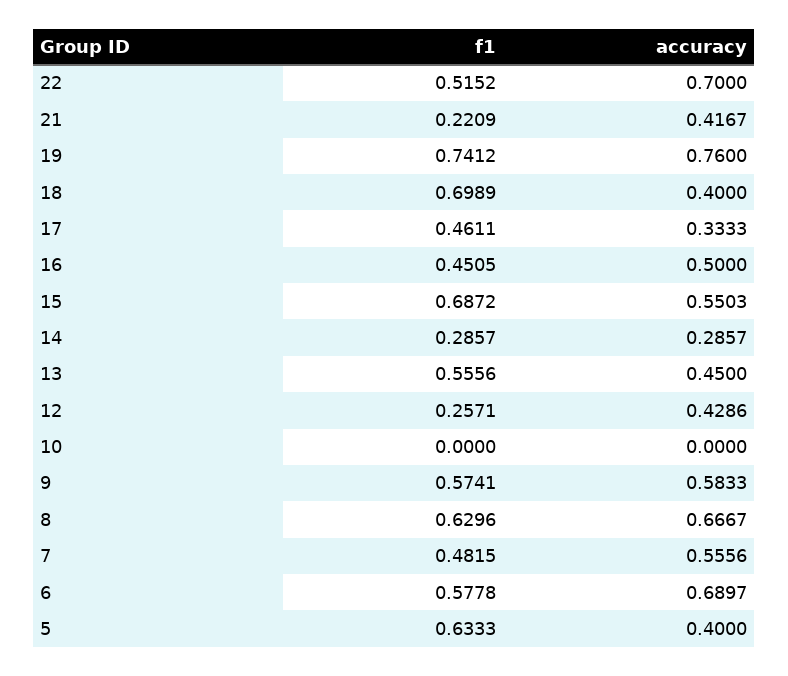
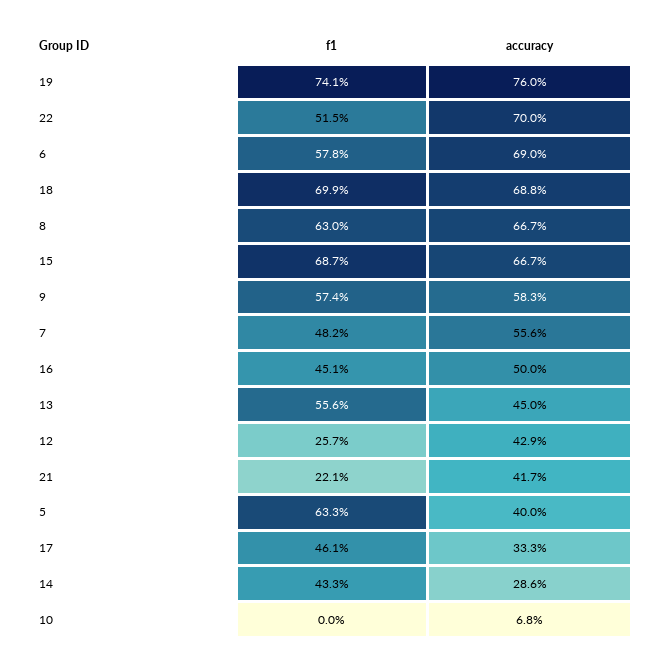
accuracy, 18: 0.4 -> 0.688
accuracy, 15: 0.5503 -> 0.667
f1, 14: 0.2857 -> 0.433
accuracy, 10: 0 -> 0.068

